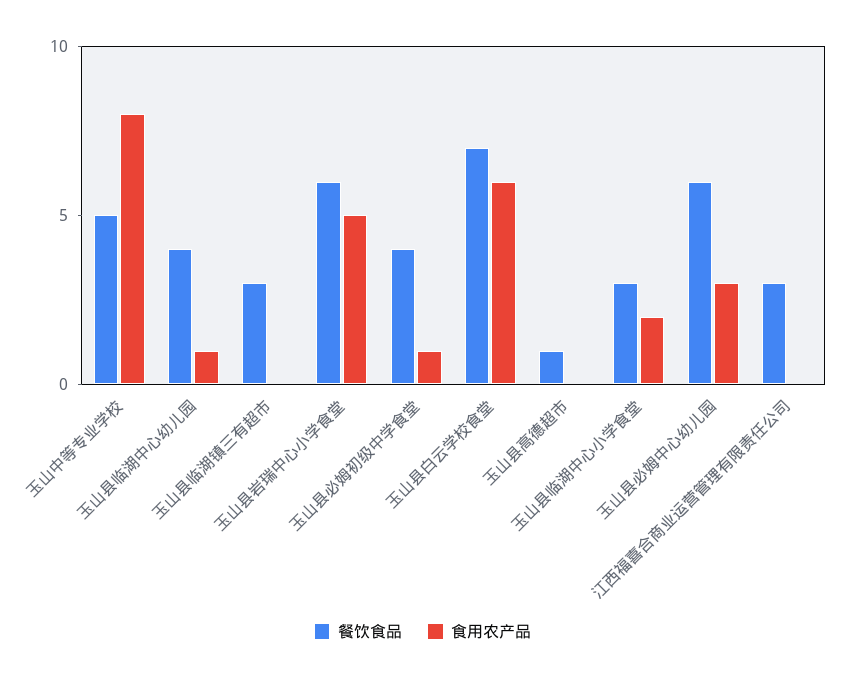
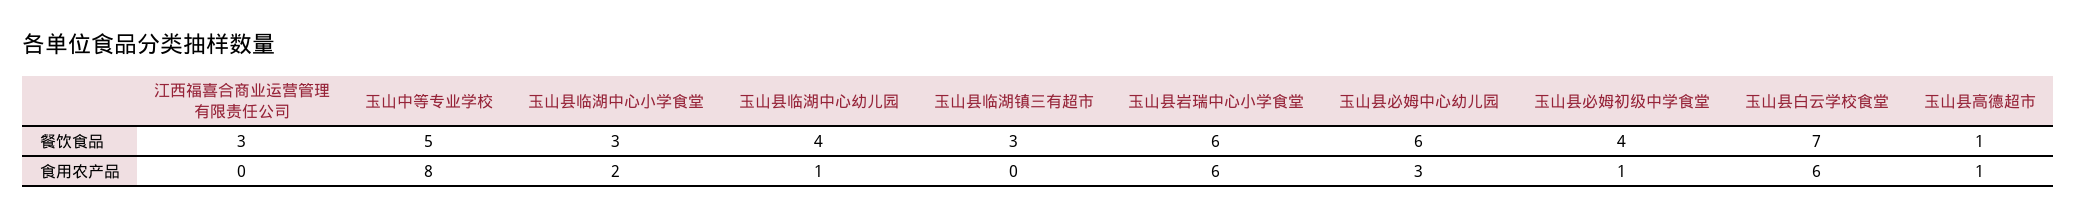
食用农产品, 玉山县岩瑞中心小学食堂: 5 -> 6
食用农产品, 玉山县高德超市: 0 -> 1

